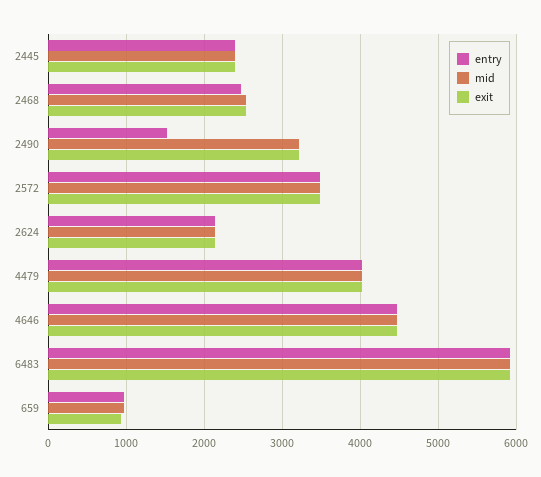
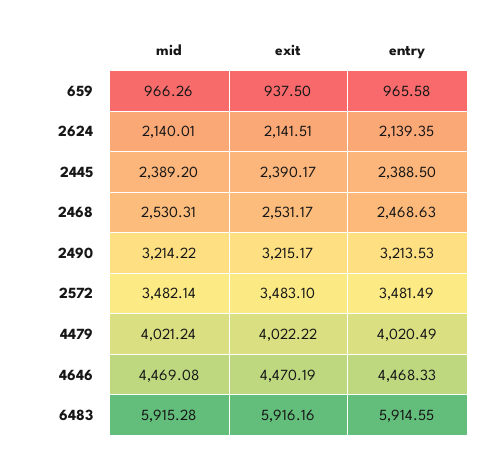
entry, 2490: 1500 -> 3213.53

